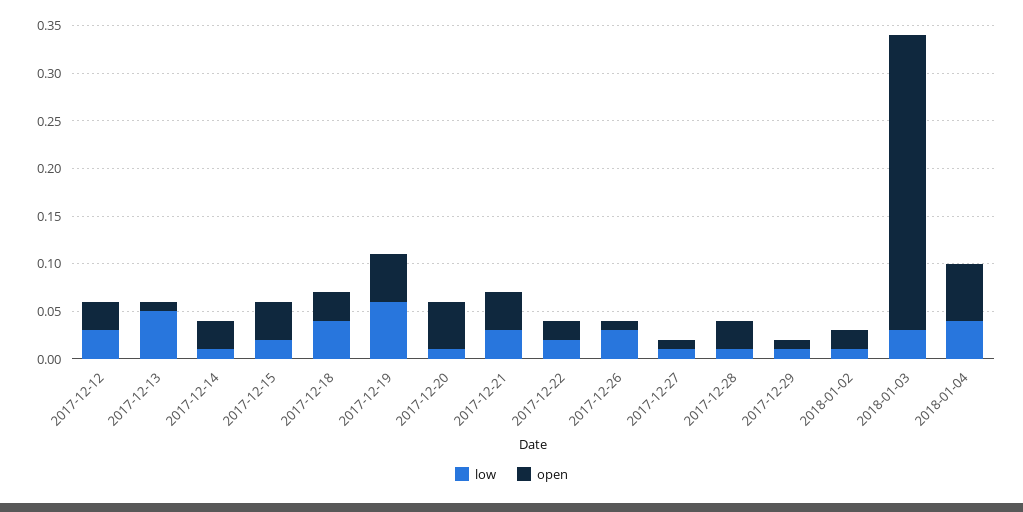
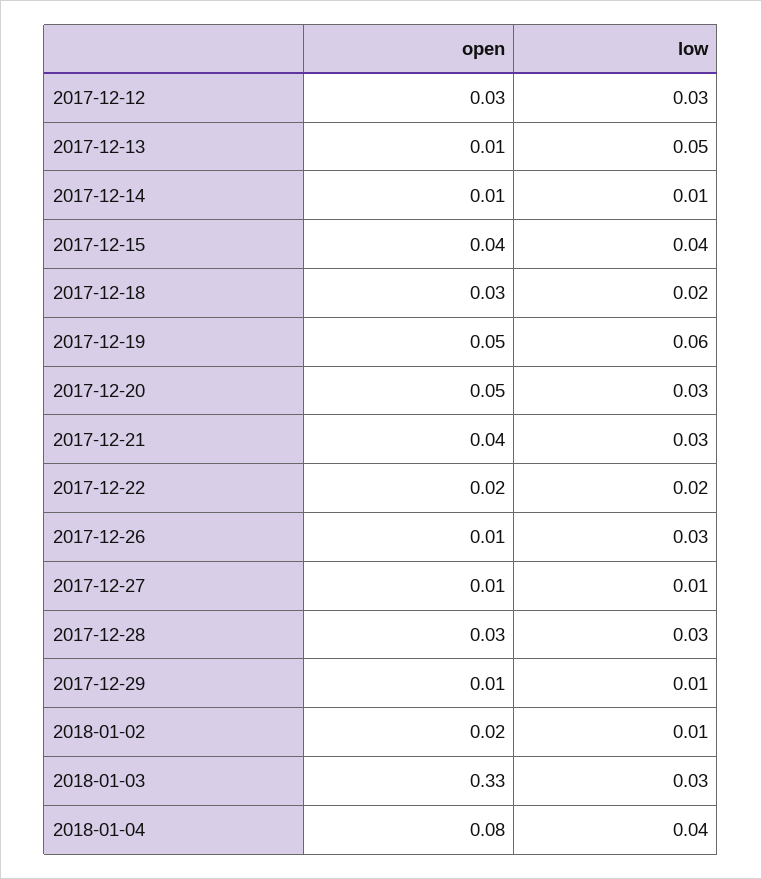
open, 2017-12-14: 0.03 -> 0.01
low, 2017-12-15: 0.02 -> 0.04
low, 2017-12-18: 0.04 -> 0.02
low, 2017-12-20: 0.01 -> 0.03
low, 2017-12-28: 0.01 -> 0.03
open, 2018-01-03: 0.31 -> 0.33
open, 2018-01-04: 0.06 -> 0.08

